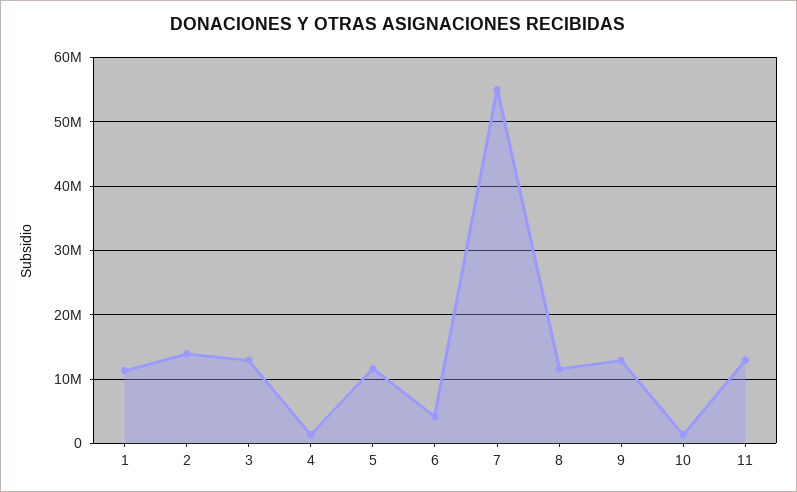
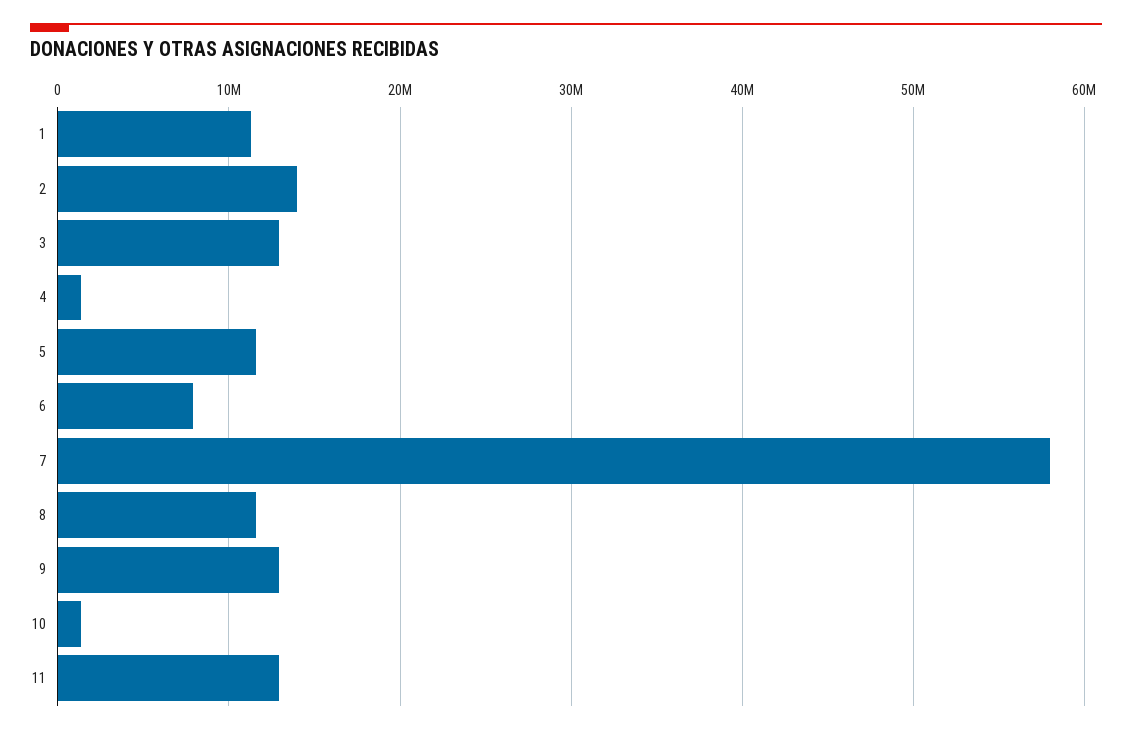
6: 4000000 -> 8000000
7: 55000000 -> 58000000

